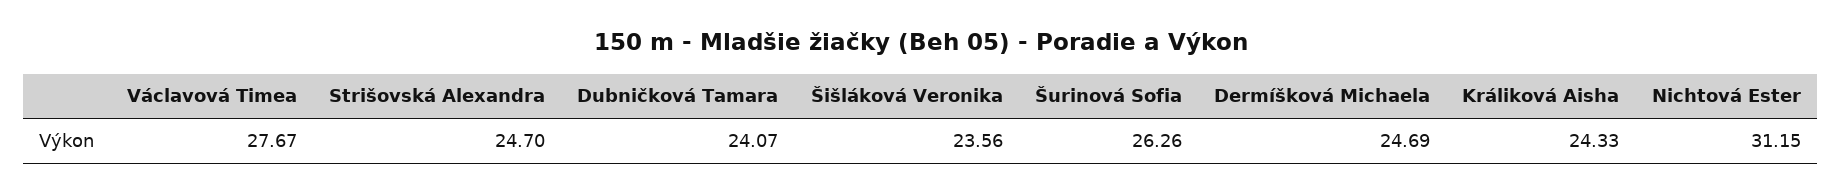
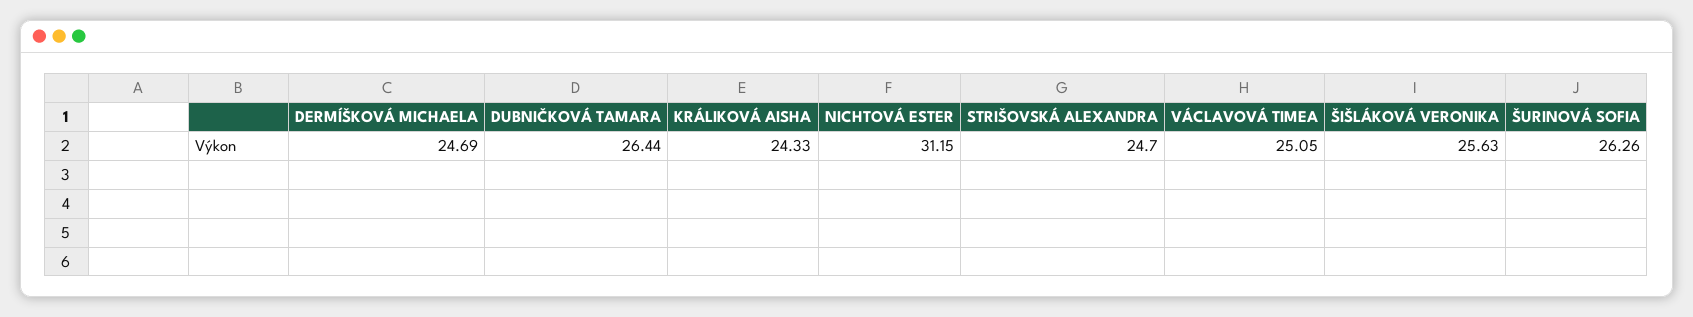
Václavová Timea: 27.67 -> 25.05
Dubničková Tamara: 24.07 -> 26.44
Šišláková Veronika: 23.56 -> 25.63

